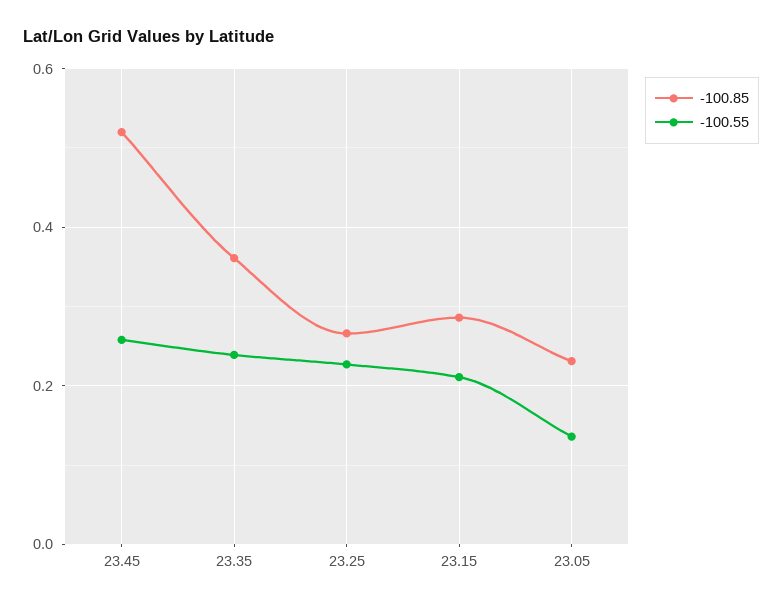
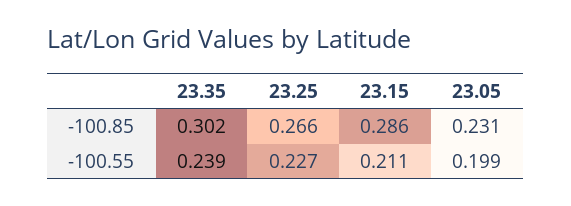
-100.85, 23.45: 0.52 -> none
-100.55, 23.45: 0.26 -> none
-100.85, 23.35: 0.36 -> 0.302
-100.55, 23.05: 0.14 -> 0.199

